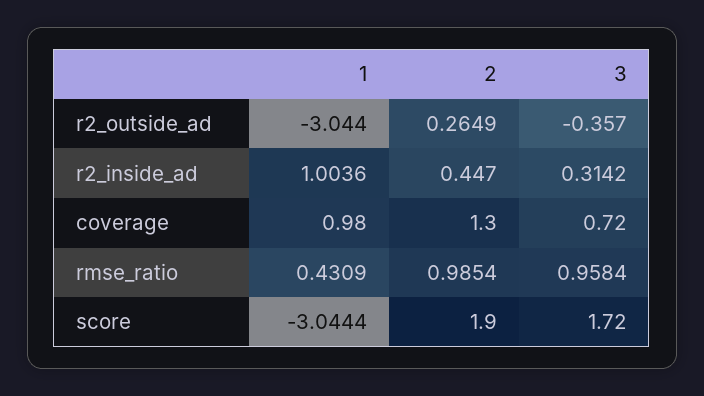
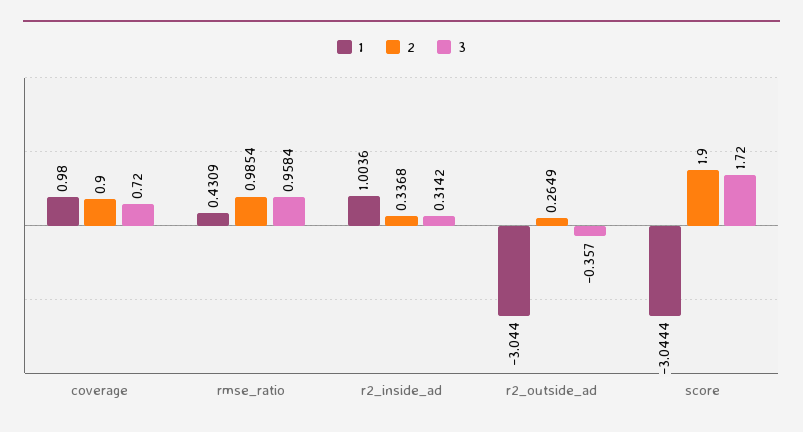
2, r2_inside_ad: 0.447 -> 0.3368
2, coverage: 1.3 -> 0.9

